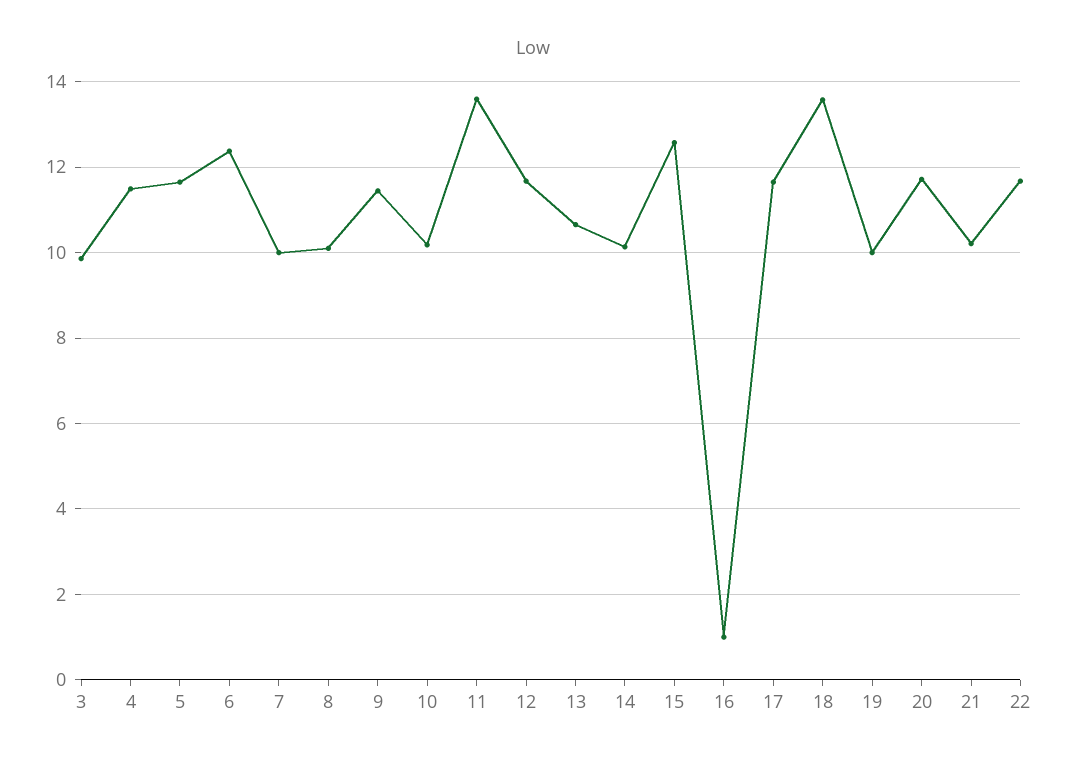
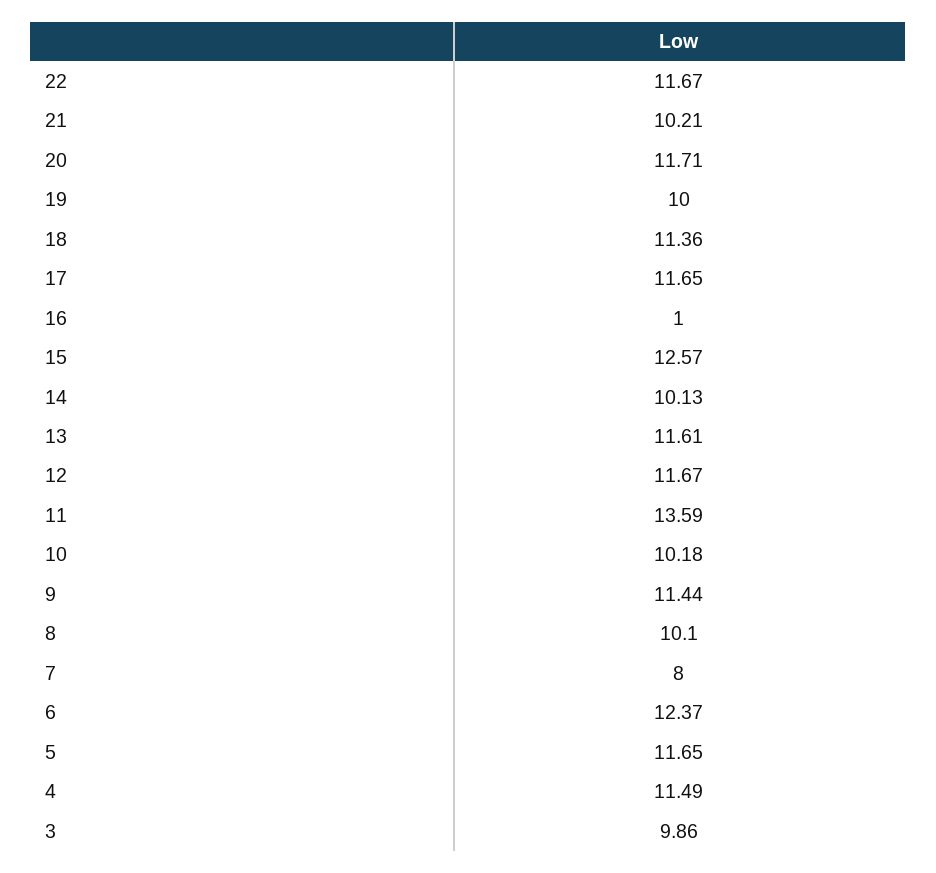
7: 10 -> 8
13: 10.6 -> 11.61
18: 13.6 -> 11.36

